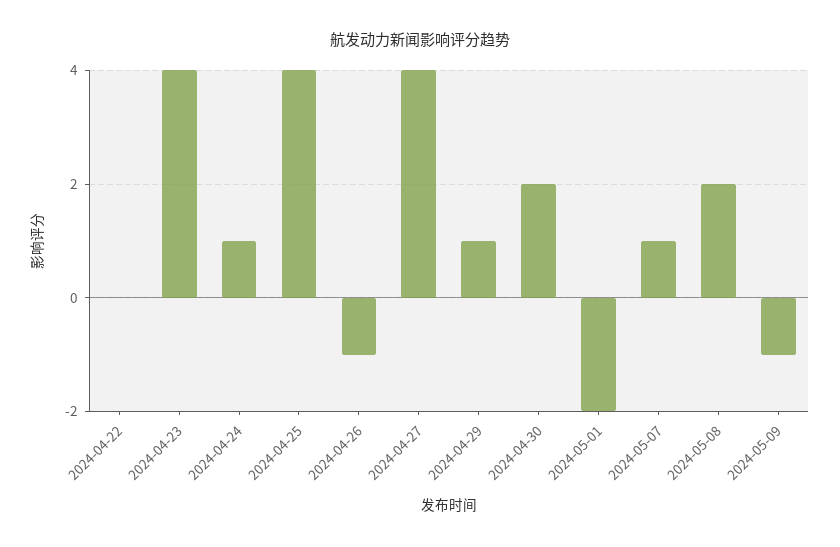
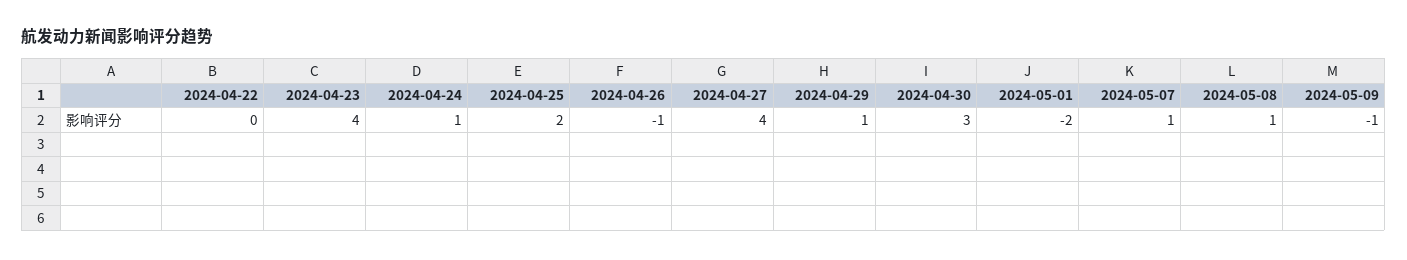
2024-04-25: 4 -> 2
2024-04-30: 2 -> 3
2024-05-08: 2 -> 1

